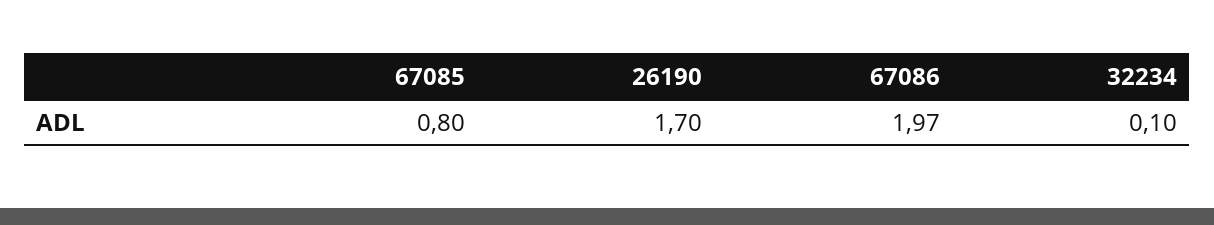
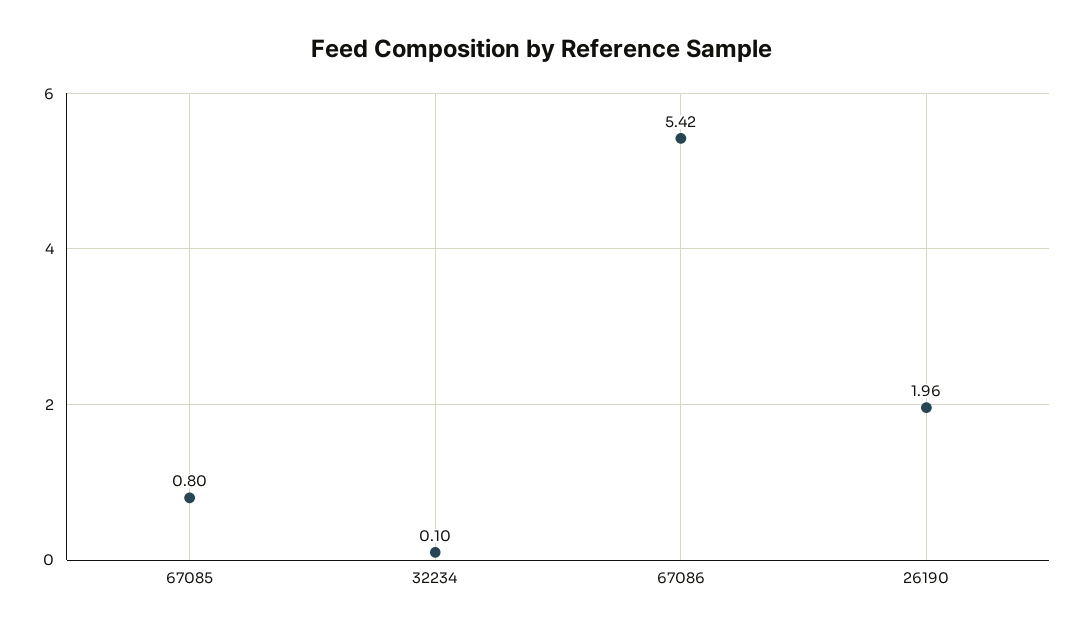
26190: 1.7 -> 1.96
67086: 1.97 -> 5.42

